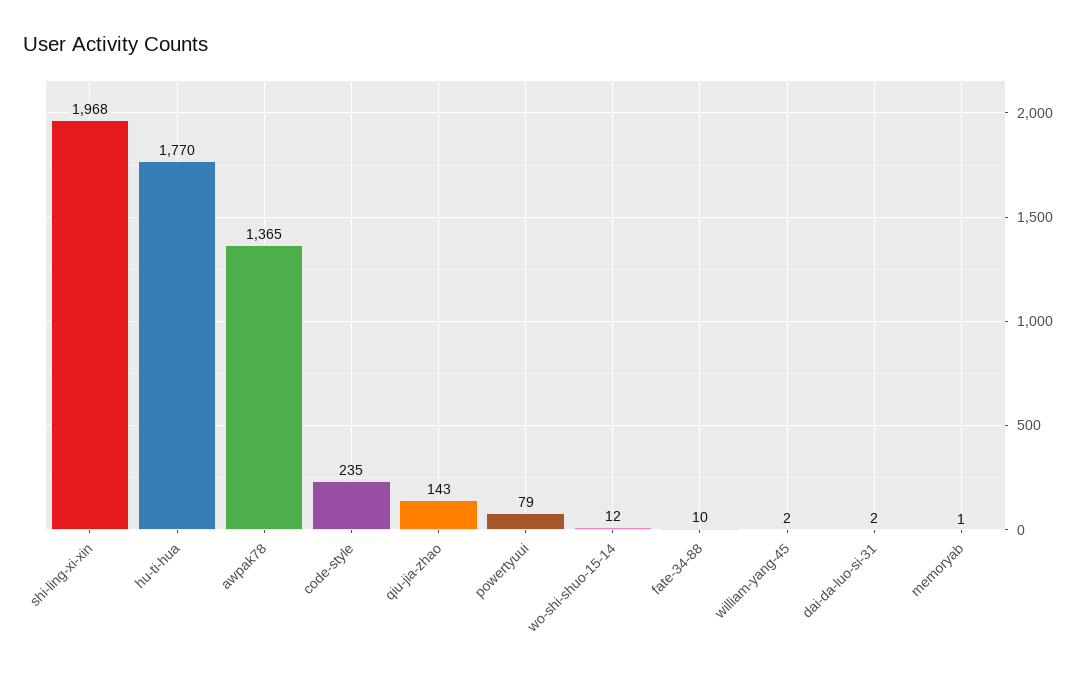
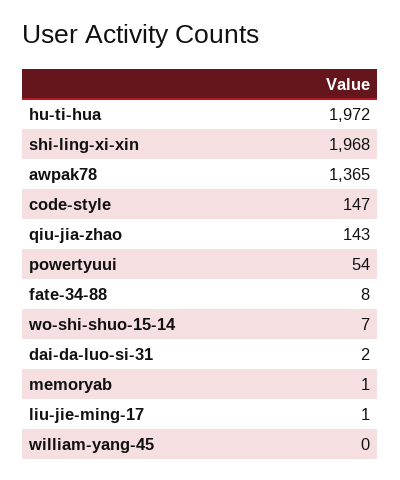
hu-ti-hua: 1770 -> 1972
code-style: 235 -> 147
powertyuui: 79 -> 54
wo-shi-shuo-15-14: 12 -> 7
fate-34-88: 10 -> 8
william-yang-45: 2 -> 0
liu-jie-ming-17: none -> 1

